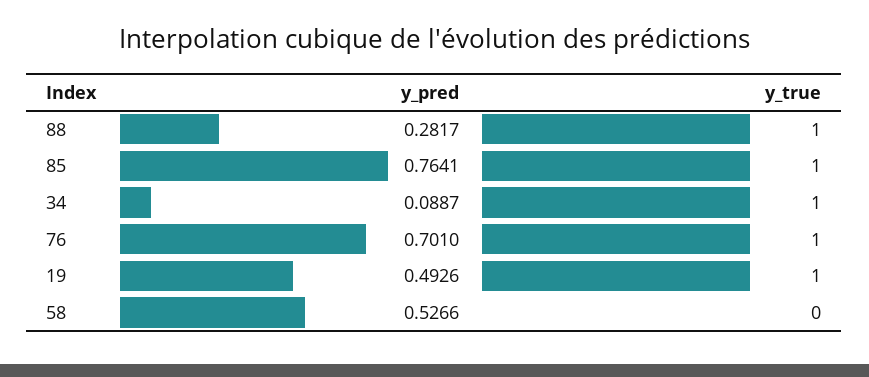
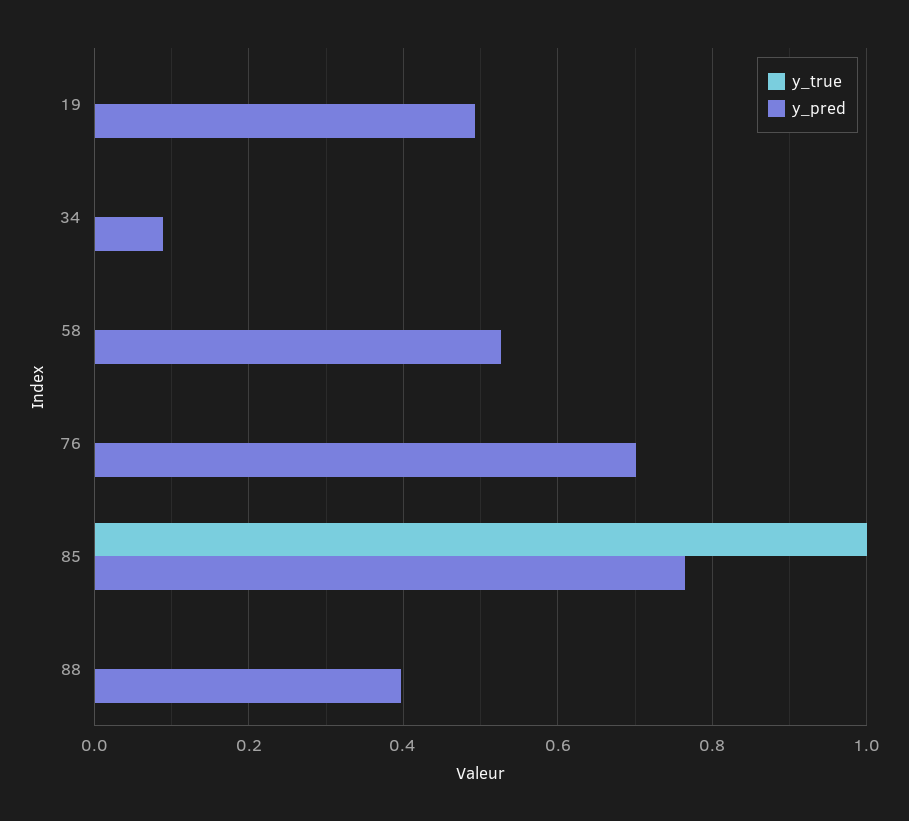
y_pred, 88: 0.2817 -> 0.4
y_true, 88: 1 -> 0
y_true, 34: 1 -> 0
y_true, 76: 1 -> 0
y_true, 19: 1 -> 0

